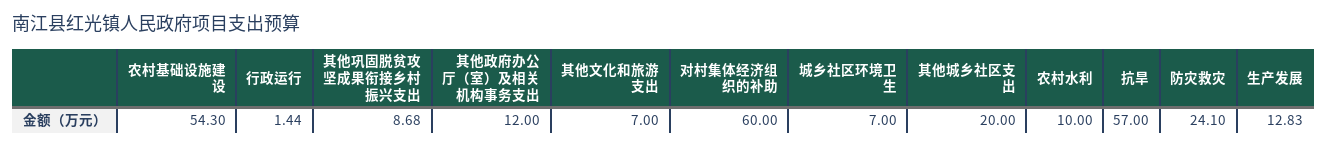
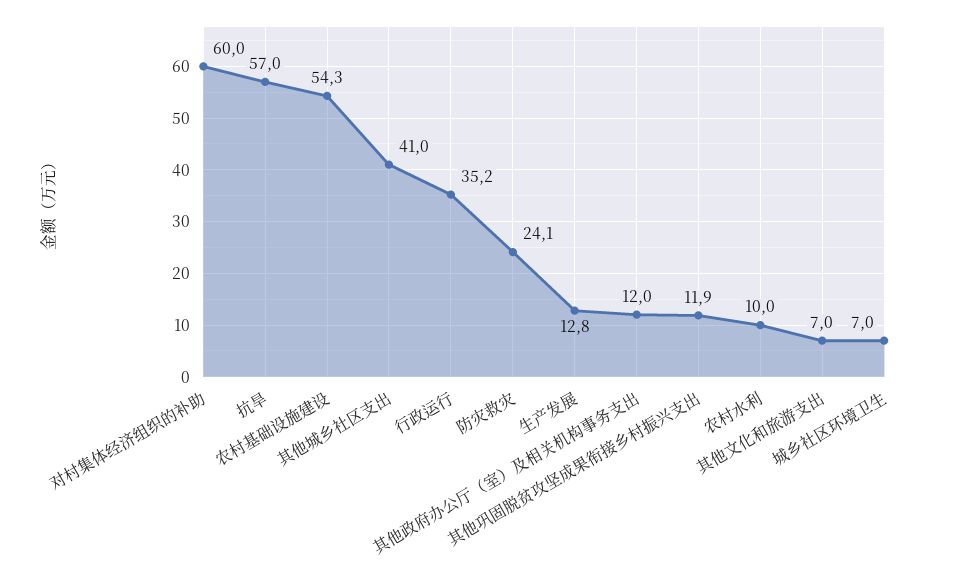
行政运行: 1.44 -> 35.2
其他巩固脱贫攻坚成果衔接乡村振兴支出: 8.68 -> 11.9
其他城乡社区支出: 20 -> 41

